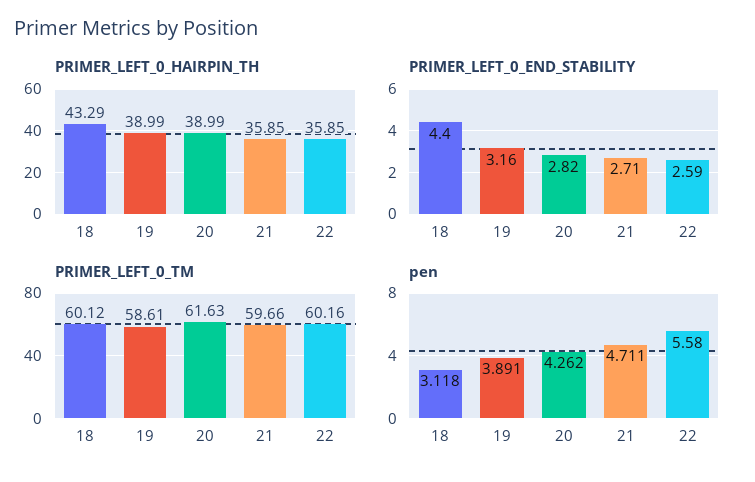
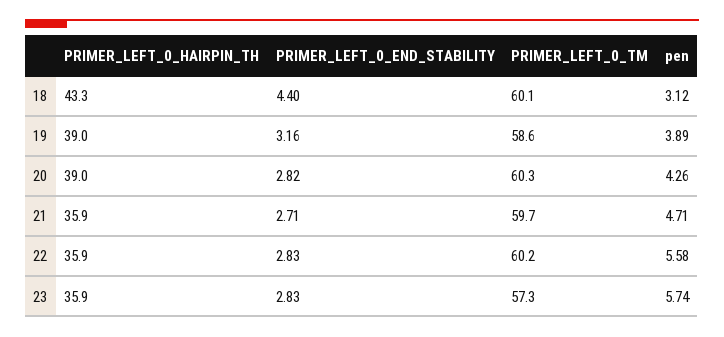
PRIMER_LEFT_0_END_STABILITY, 22: 2.59 -> 2.83
PRIMER_LEFT_0_TM, 20: 61.63 -> 60.3
PRIMER_LEFT_0_HAIRPIN_TH, 23: none -> 35.9
PRIMER_LEFT_0_END_STABILITY, 23: none -> 2.83
PRIMER_LEFT_0_TM, 23: none -> 57.3
pen, 23: none -> 5.74

